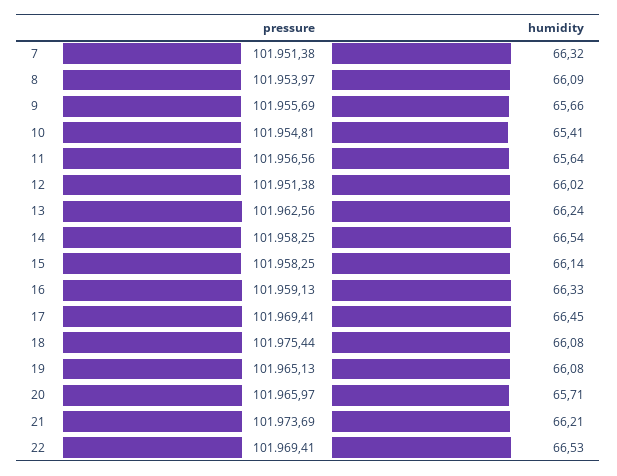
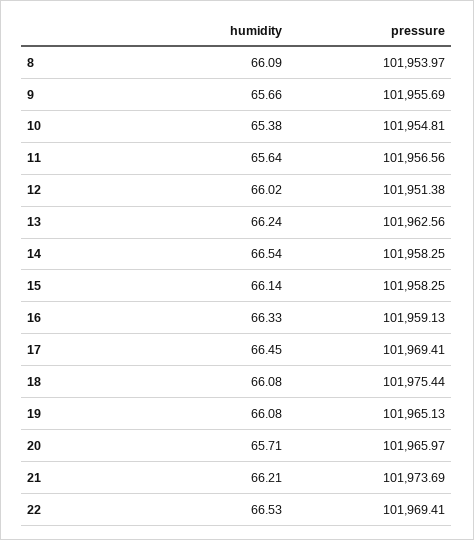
pressure, 7: 101951.38 -> none
humidity, 7: 66.32 -> none
humidity, 10: 65.41 -> 65.38

